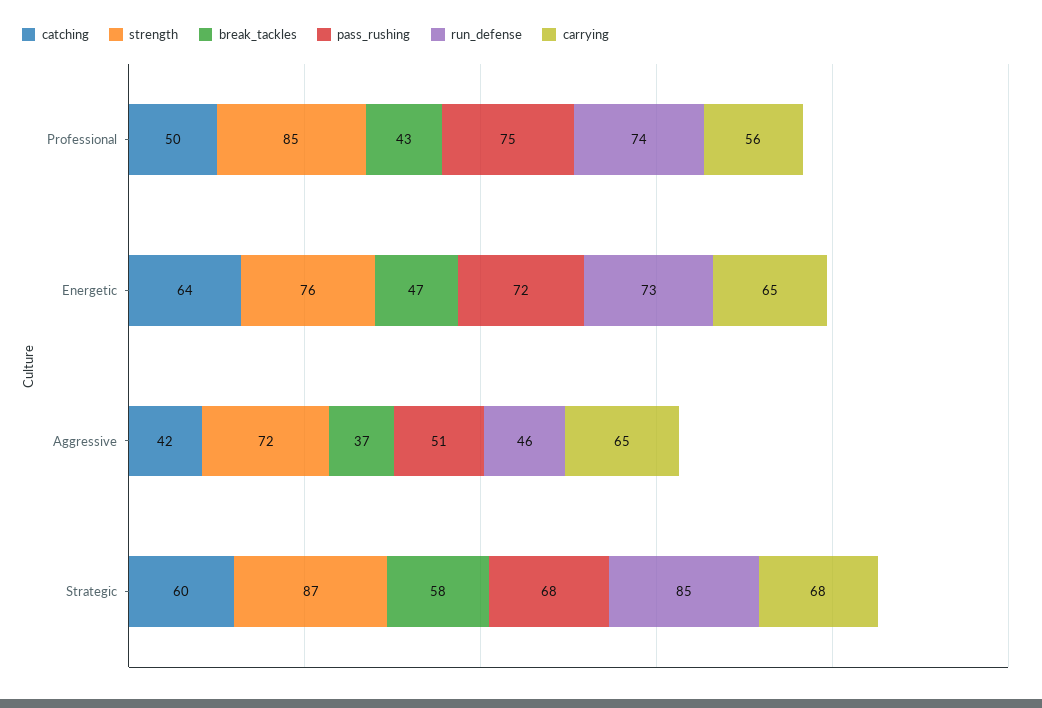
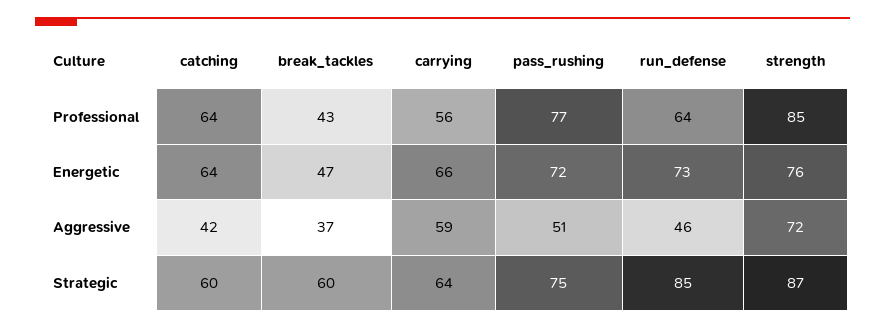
catching, Professional: 50 -> 64
pass_rushing, Professional: 75 -> 77
run_defense, Professional: 74 -> 64
carrying, Energetic: 65 -> 66
carrying, Aggressive: 65 -> 59
break_tackles, Strategic: 58 -> 60
pass_rushing, Strategic: 68 -> 75
carrying, Strategic: 68 -> 64

